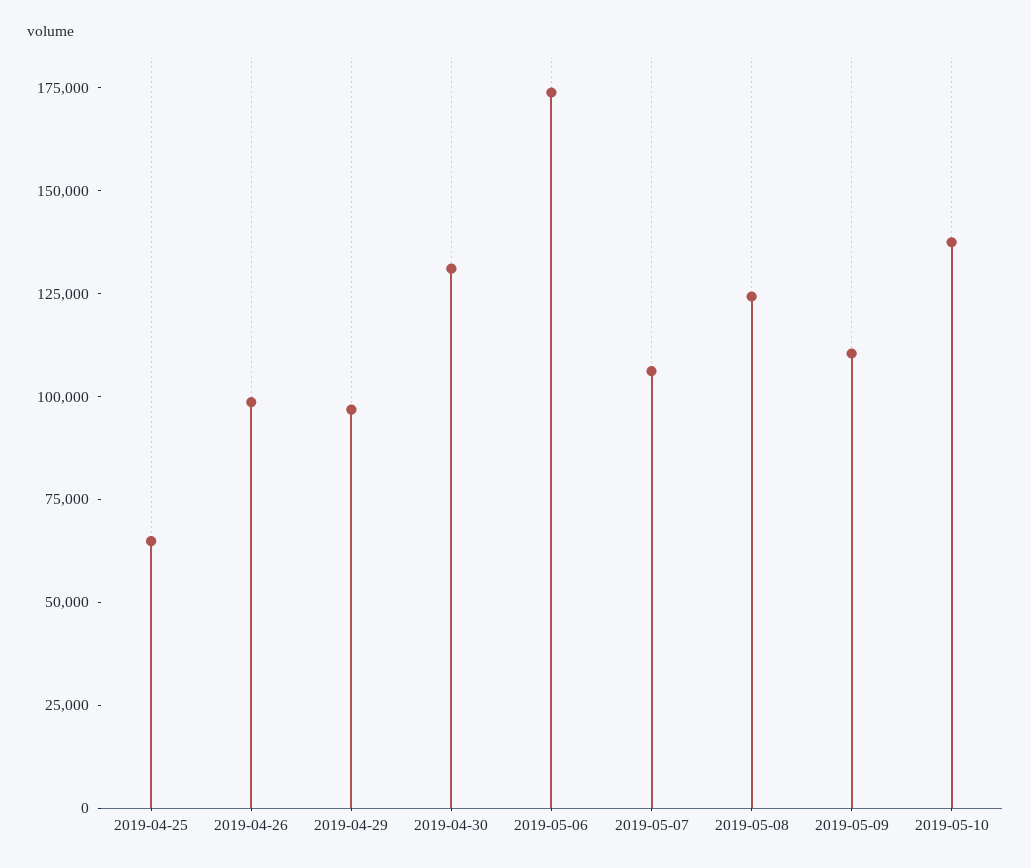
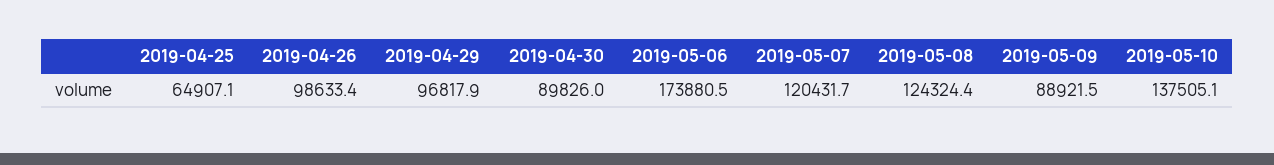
2019-04-30: 130000 -> 89826
2019-05-07: 105000 -> 120431.7
2019-05-09: 110000 -> 88921.5

